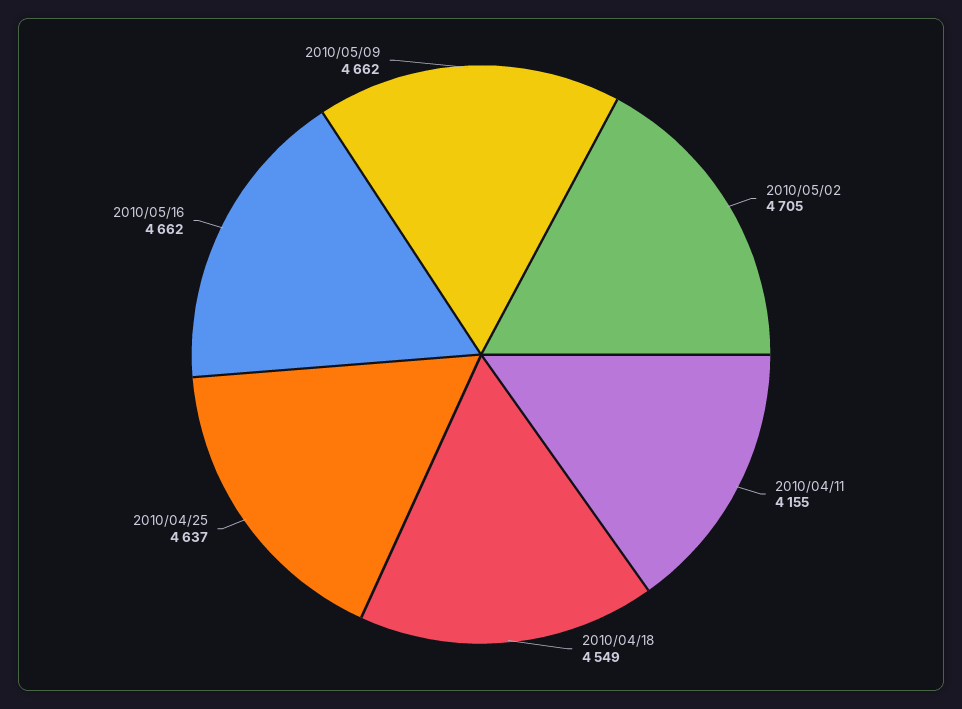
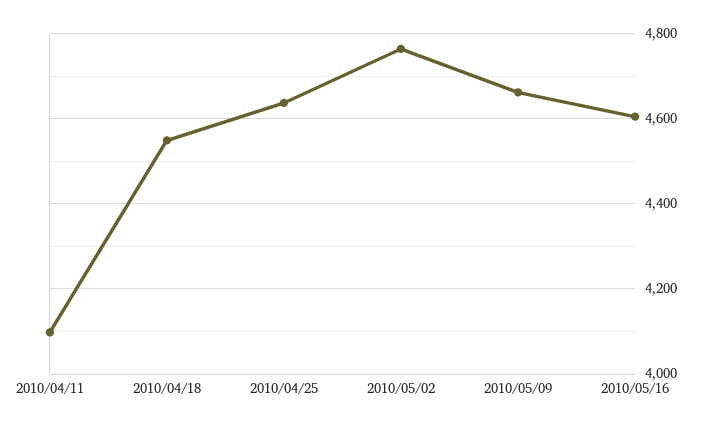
2010/05/02: 4705 -> 4760
2010/04/11: 4155 -> 4100
2010/05/16: 4662 -> 4600

